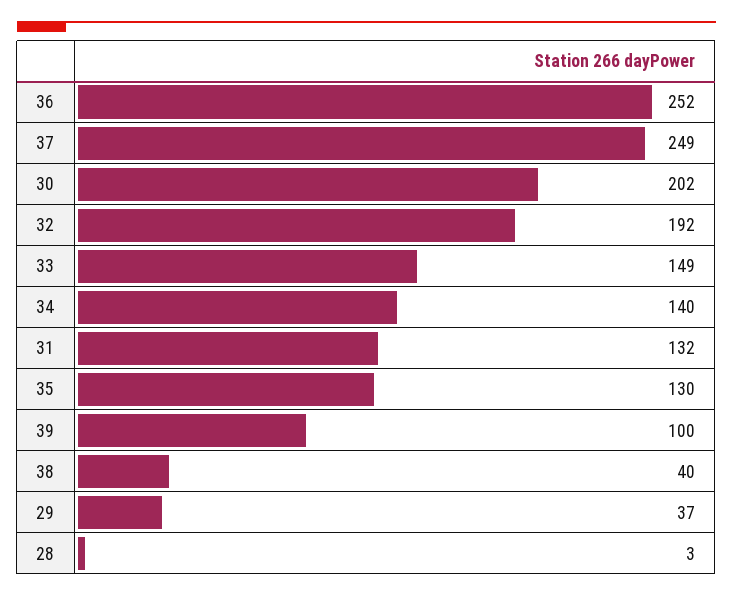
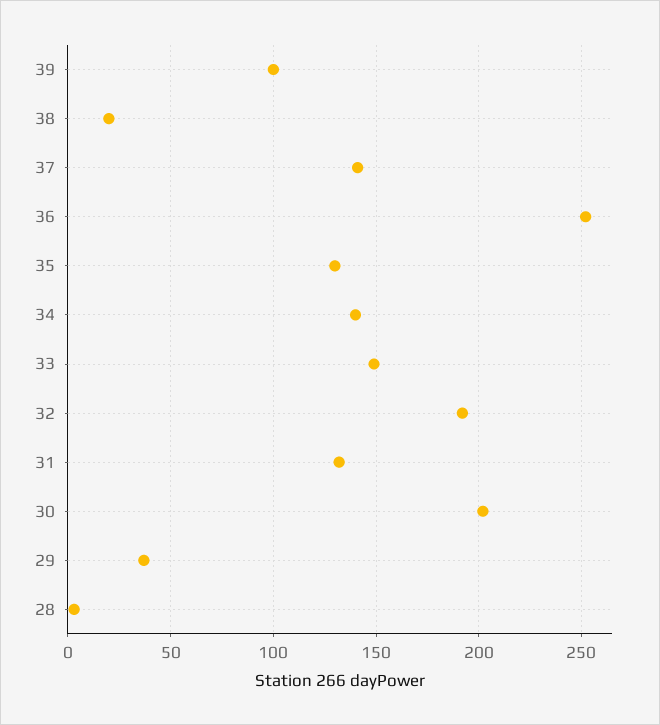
37: 249 -> 140
38: 40 -> 20

